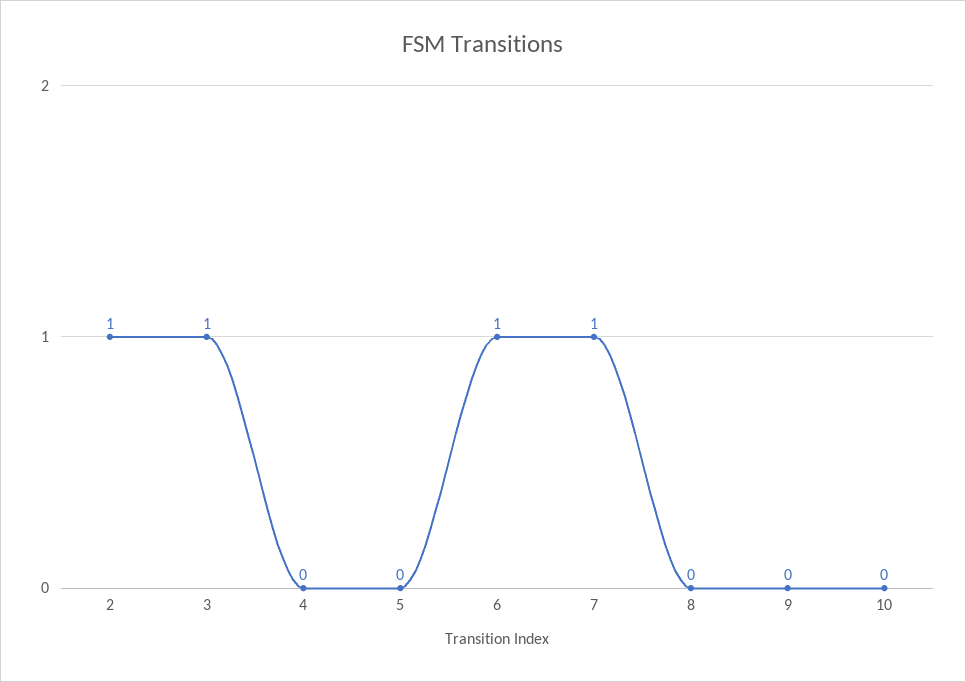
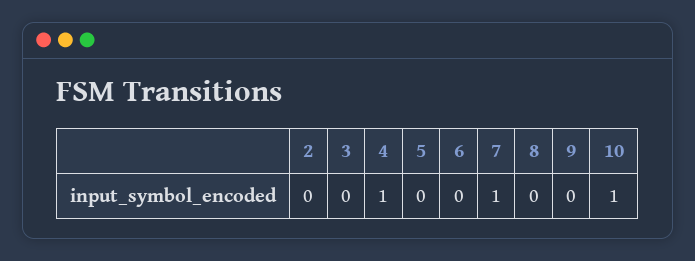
2: 1 -> 0
3: 1 -> 0
4: 0 -> 1
6: 1 -> 0
10: 0 -> 1

